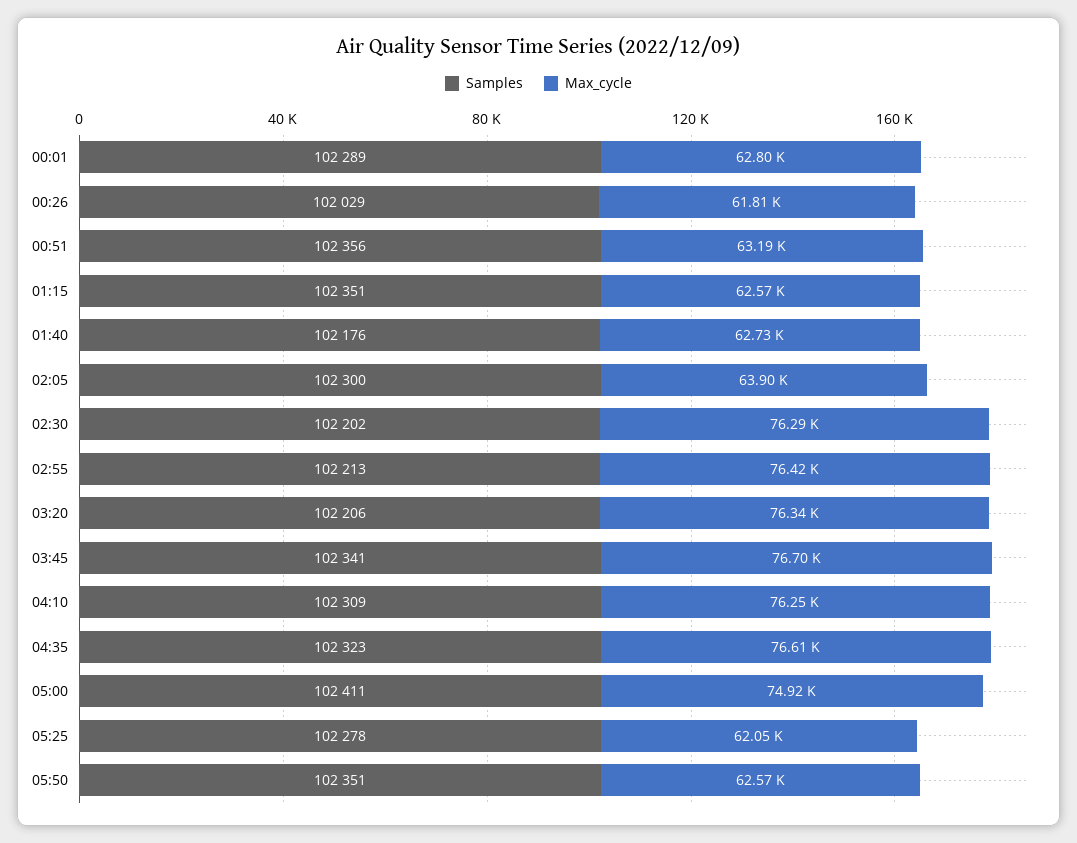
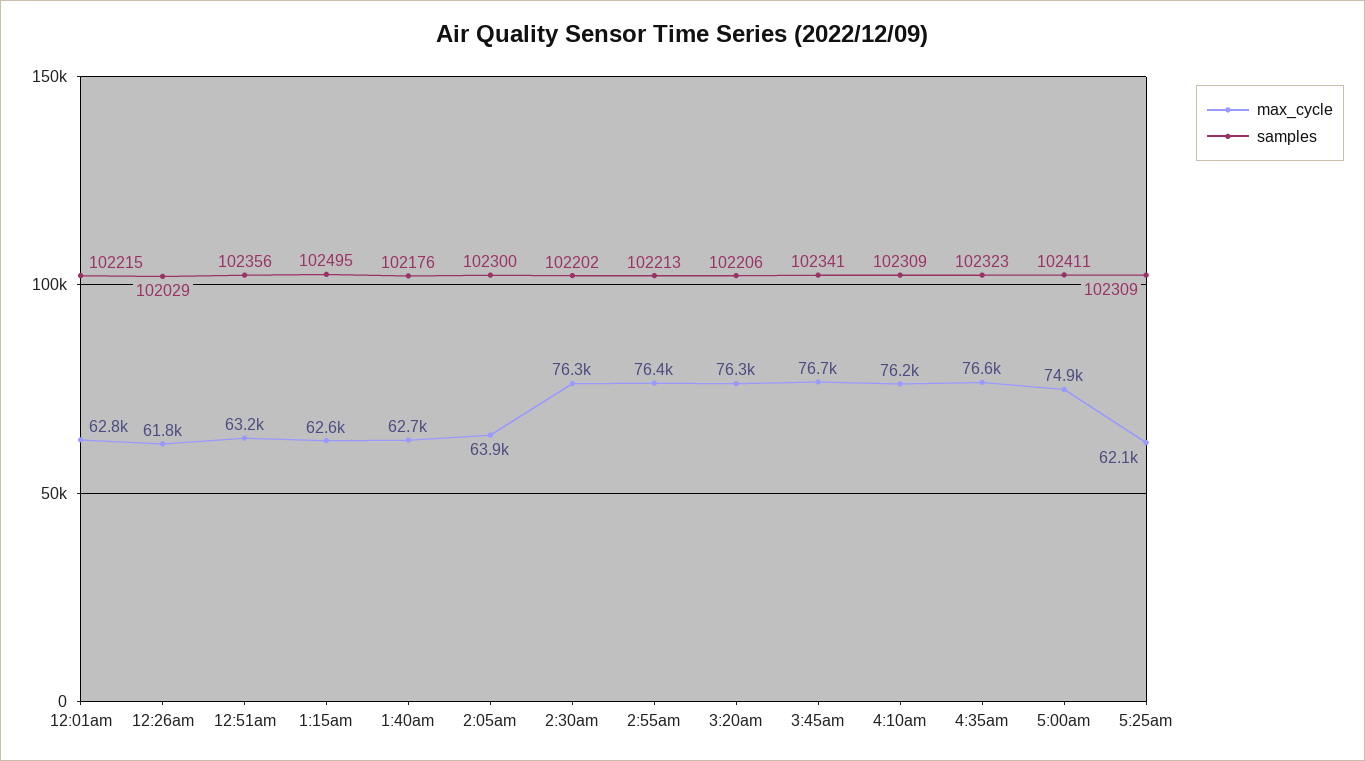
Samples, 00:01: 102289 -> 102215
Samples, 01:15: 102351 -> 102495
Samples, 05:25: 102278 -> 102309
Samples, 05:50: 102351 -> none
Max_cycle, 05:50: 62570 -> none

